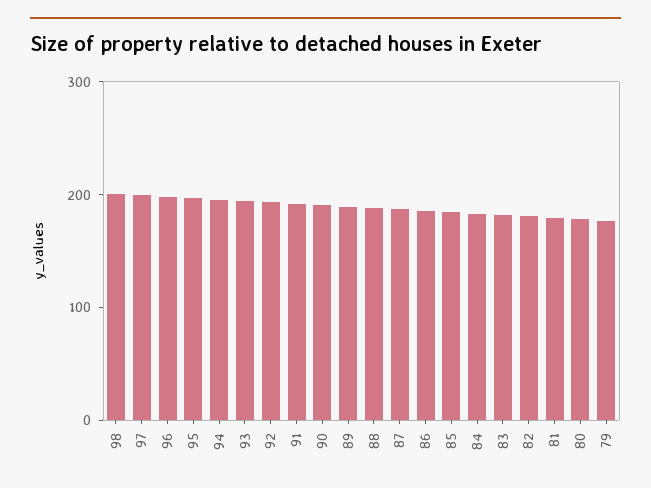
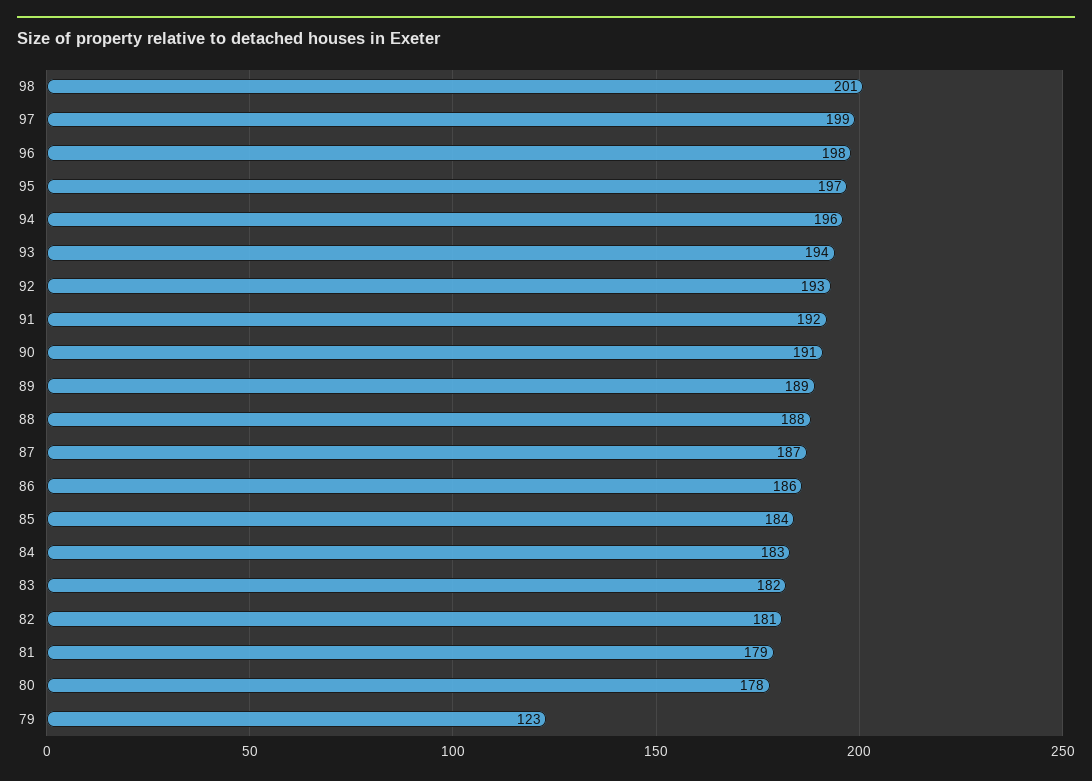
79: 180 -> 123

